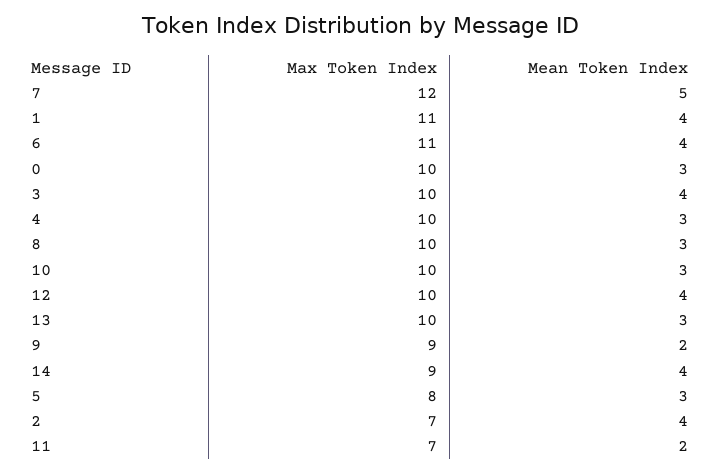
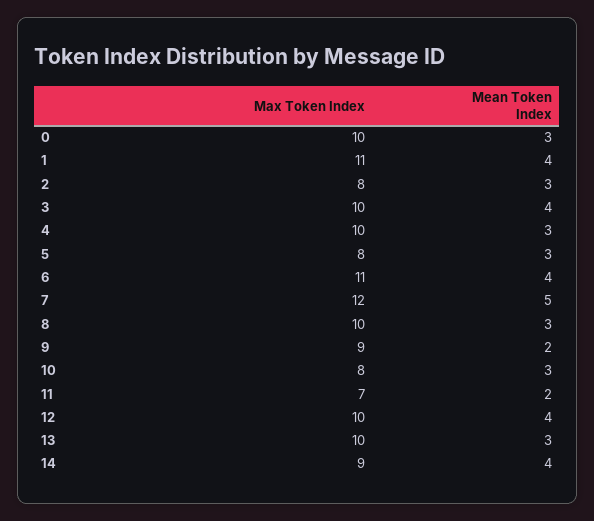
Max Token Index, 10: 10 -> 8
Max Token Index, 2: 7 -> 8
Mean Token Index, 2: 4 -> 3

